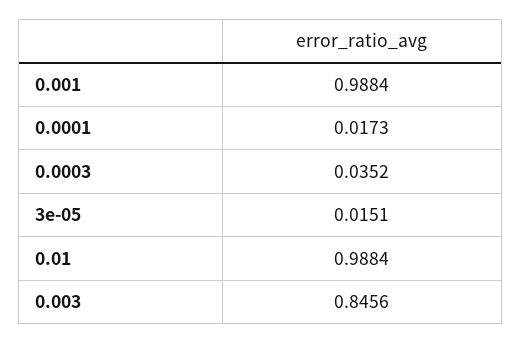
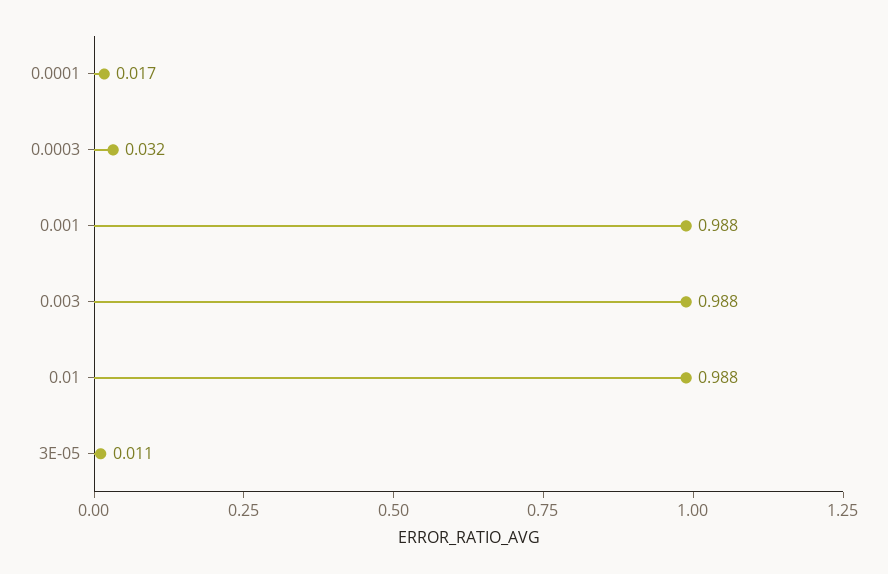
0.0003: 0.0352 -> 0.032
3e-05: 0.0151 -> 0.011
0.003: 0.8456 -> 0.988

